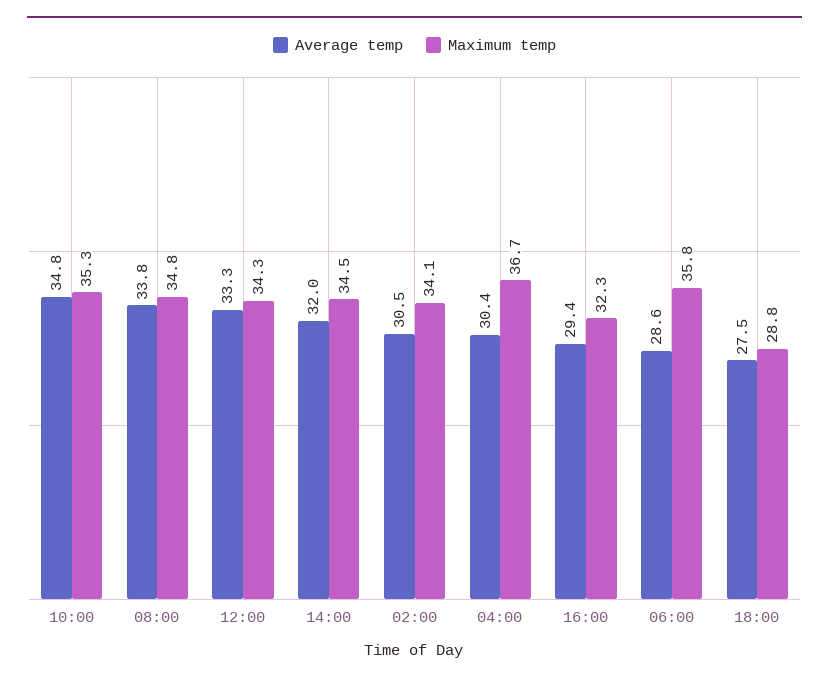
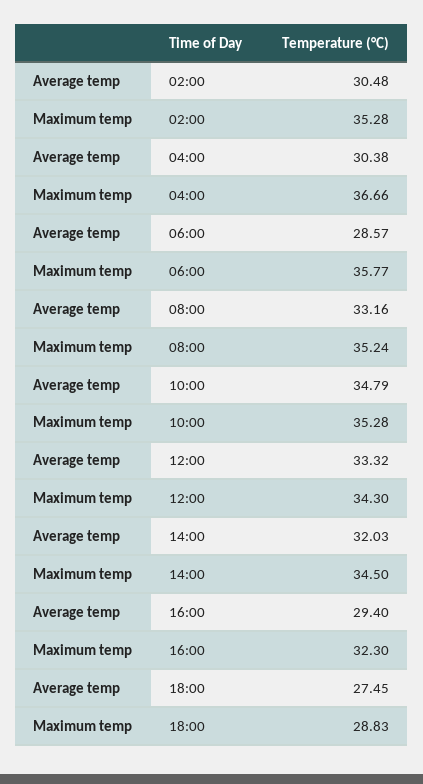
Average temp, 08:00: 33.8 -> 33.16
Maximum temp, 08:00: 34.8 -> 35.24
Maximum temp, 02:00: 34.1 -> 35.28

